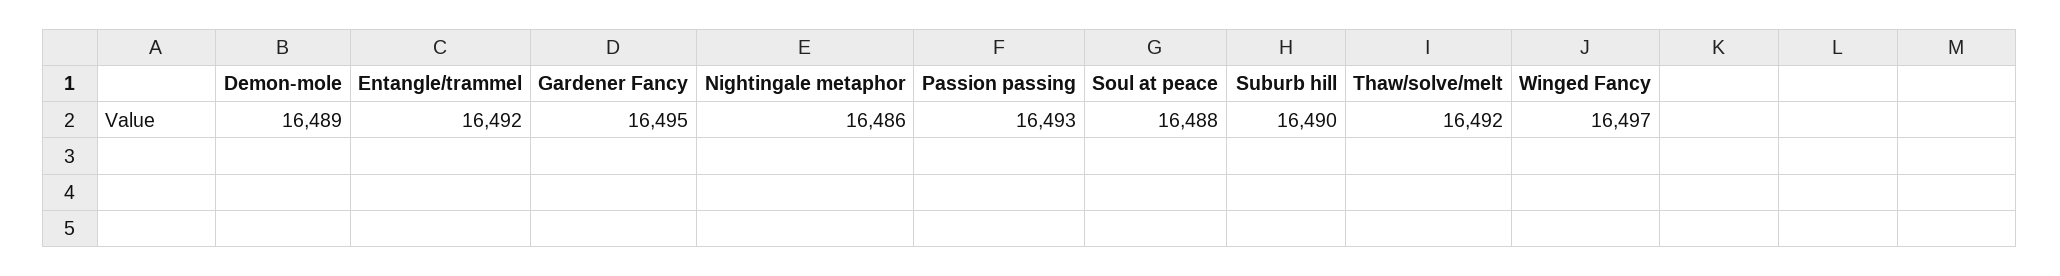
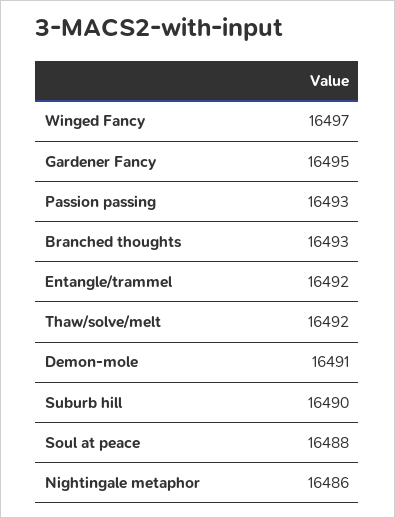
Demon-mole: 16489 -> 16491
Branched thoughts: none -> 16493

